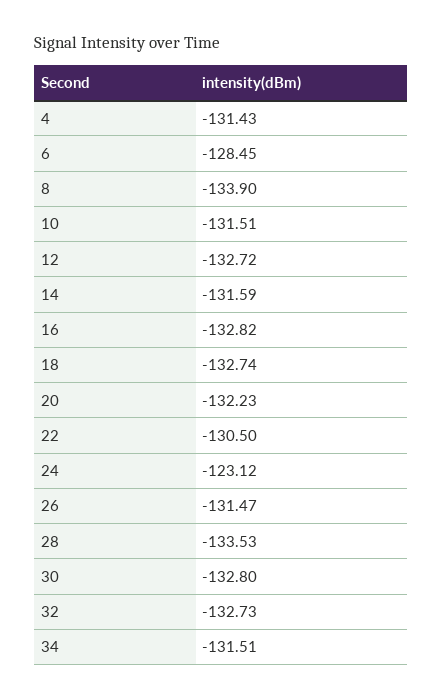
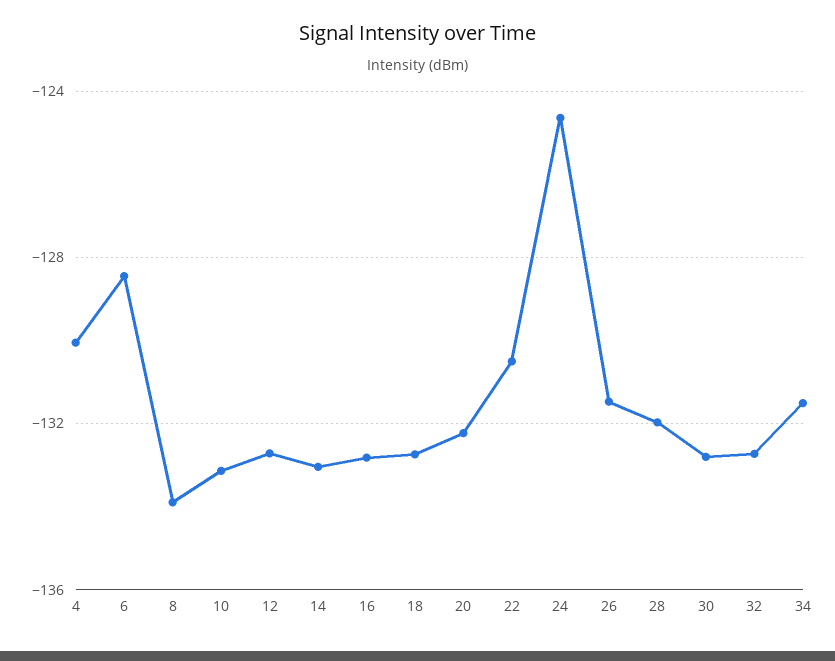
4: -131.43 -> -130
10: -131.51 -> -133
14: -131.59 -> -133
24: -123.12 -> -124.5
28: -133.53 -> -132

